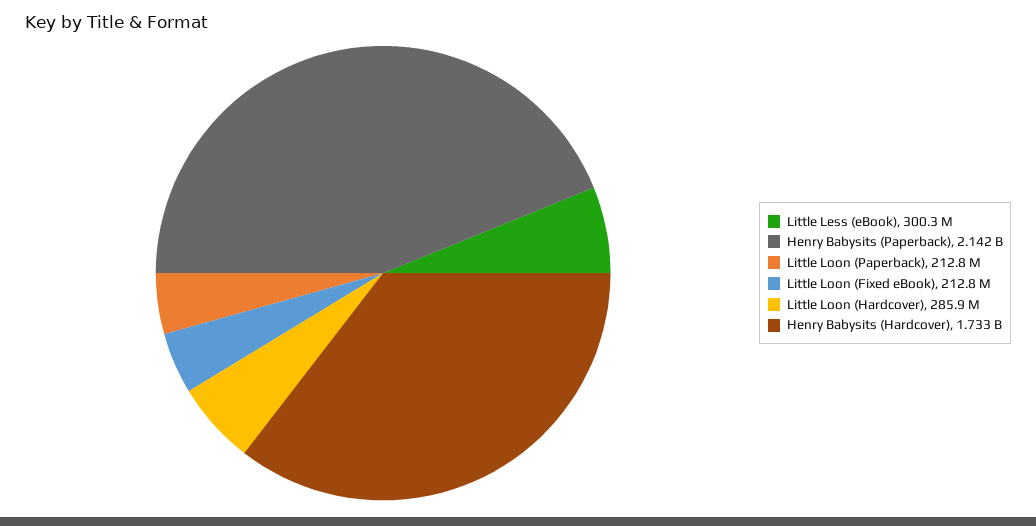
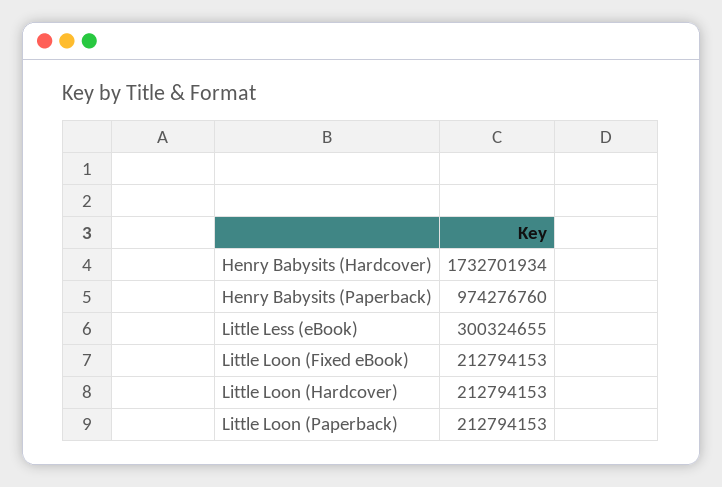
Henry Babysits (Paperback): 2142000000 -> 974276760
Little Loon (Hardcover): 285900000 -> 212794153

